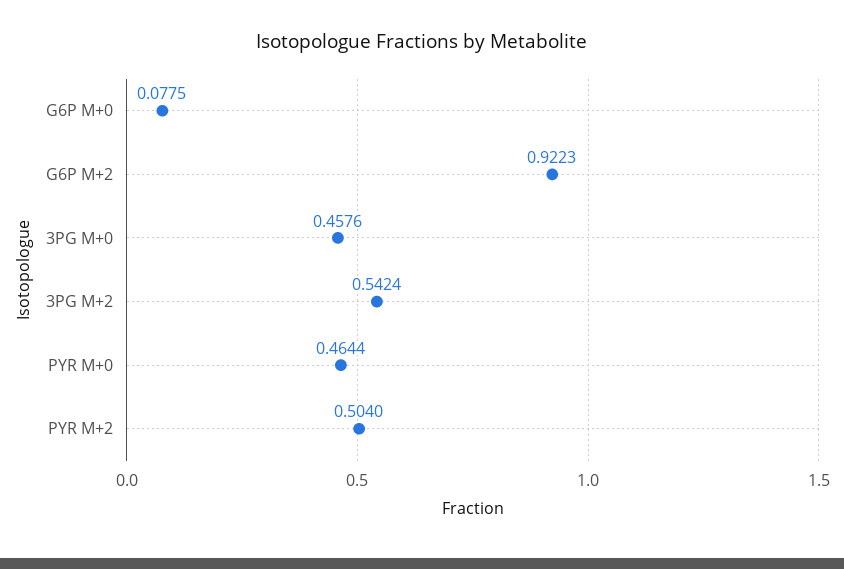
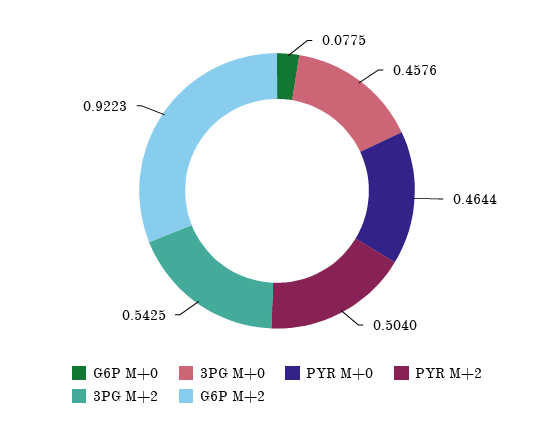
3PG M+2: 0.5424 -> 0.5425

